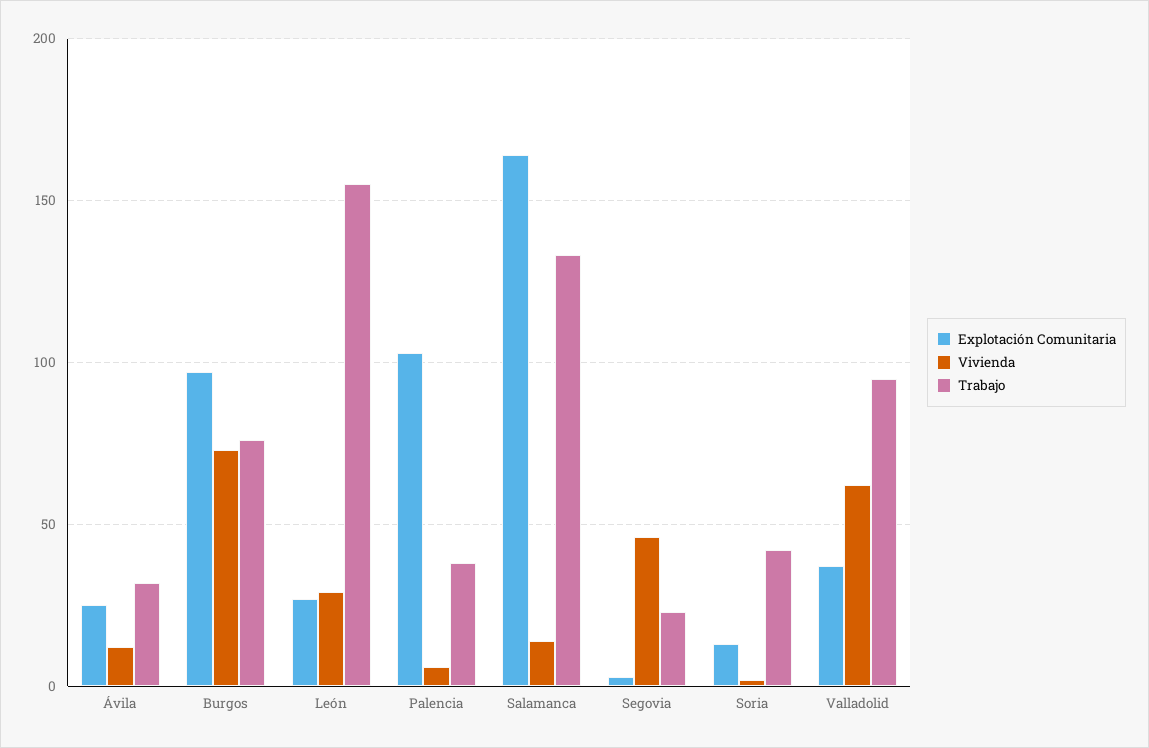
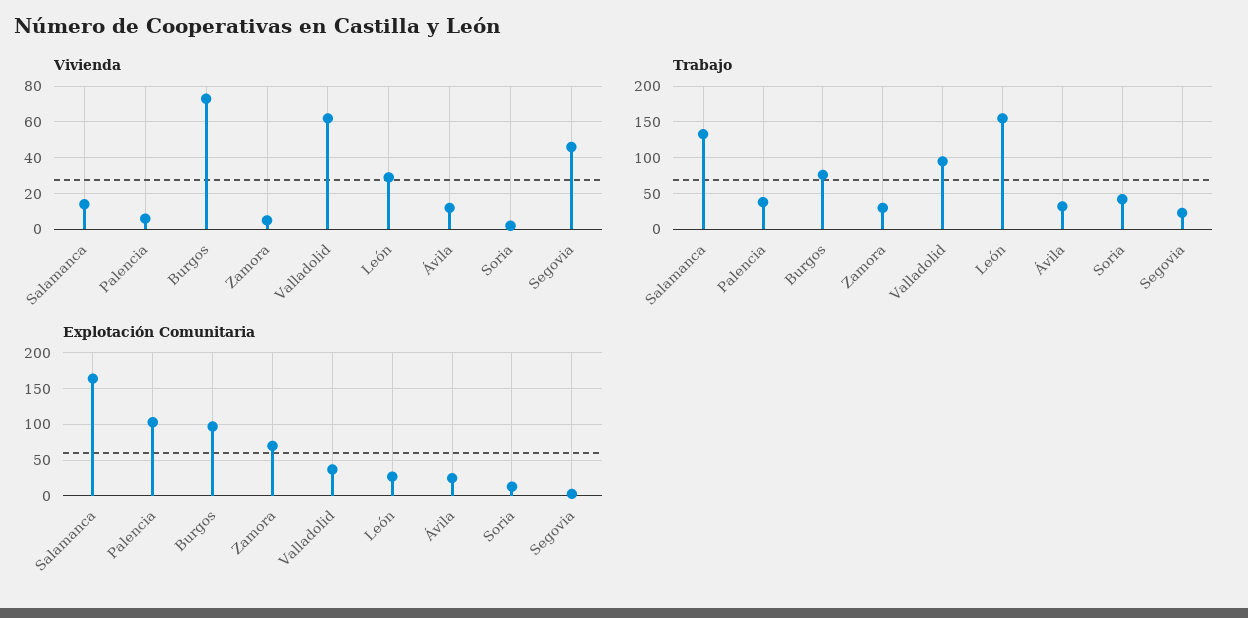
Vivienda, Zamora: none -> 5
Trabajo, Zamora: none -> 30
Explotación Comunitaria, Zamora: none -> 70

